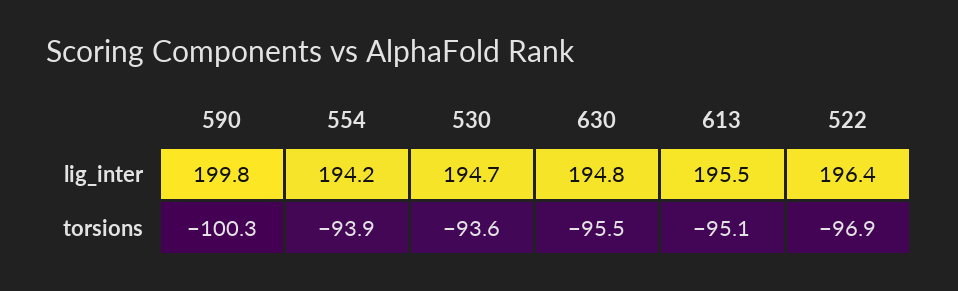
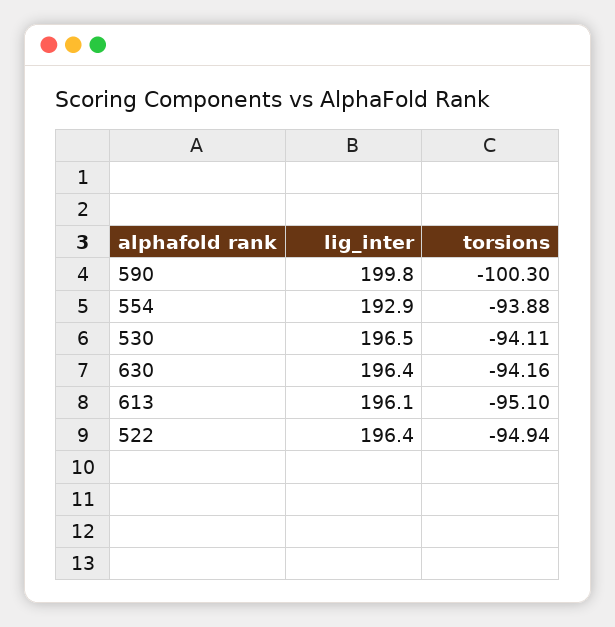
554, lig_inter: 194.2 -> 192.9
530, lig_inter: 194.7 -> 196.5
630, lig_inter: 194.8 -> 196.4
613, lig_inter: 195.5 -> 196.1
530, torsions: -93.6 -> -94.11
630, torsions: -95.5 -> -94.16
522, torsions: -96.9 -> -94.94

